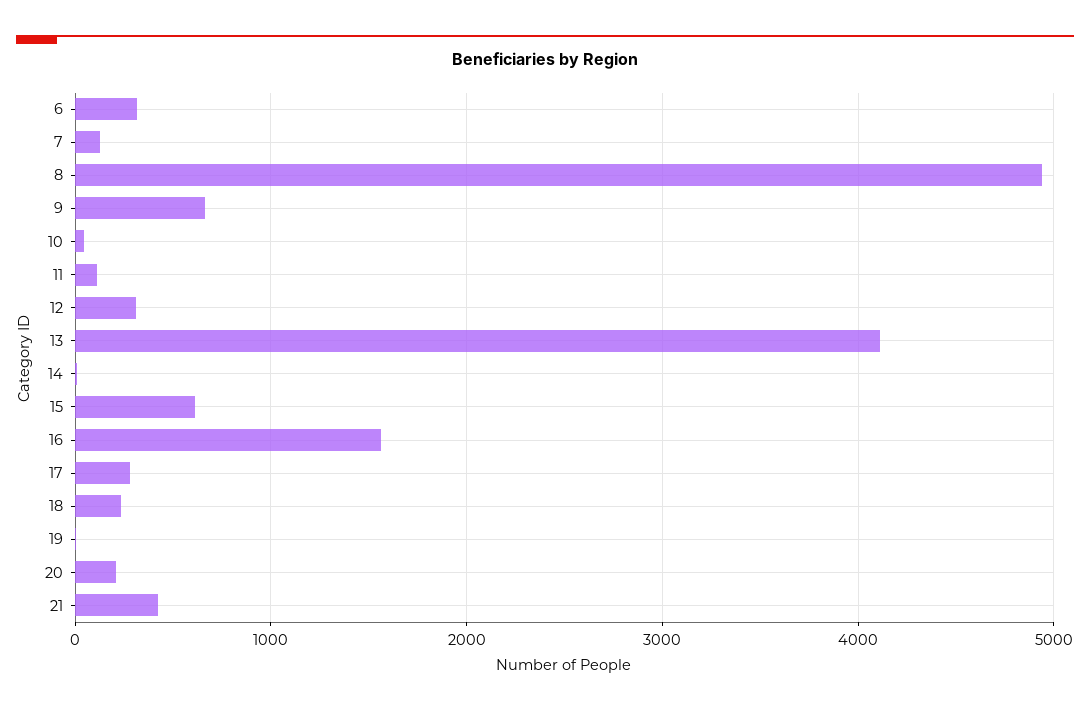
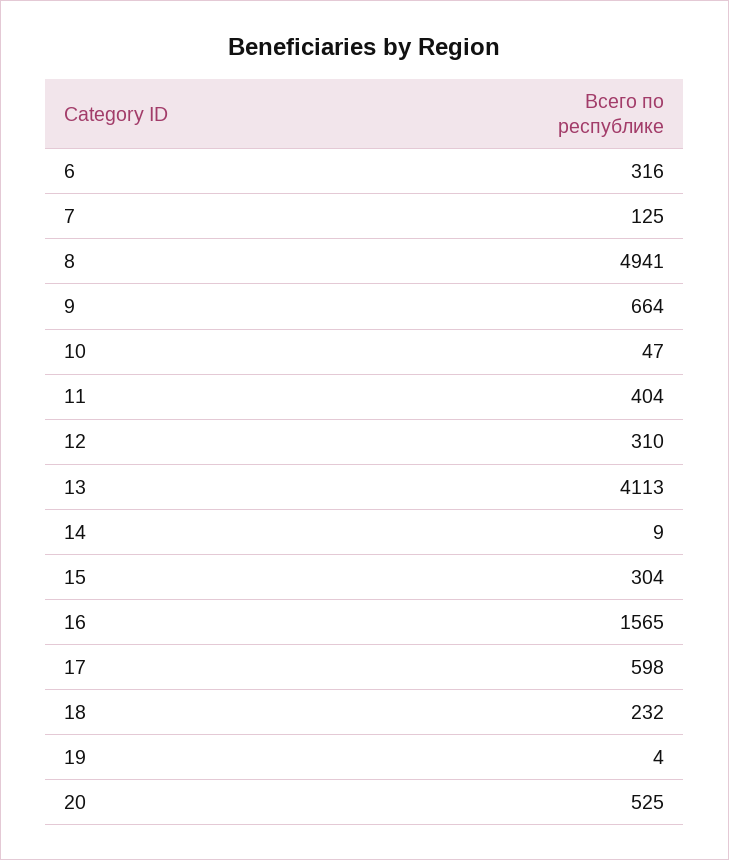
11: 100 -> 404
15: 600 -> 304
17: 300 -> 598
20: 200 -> 525
21: 400 -> none

